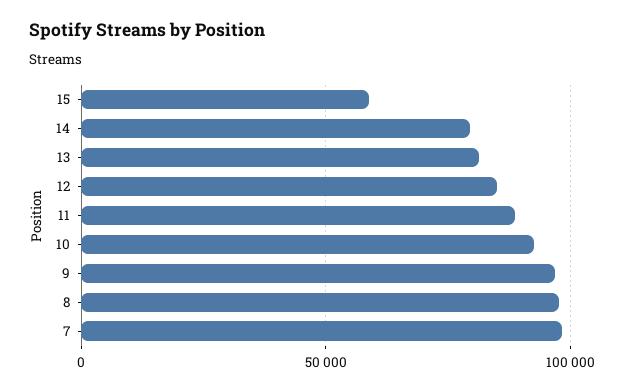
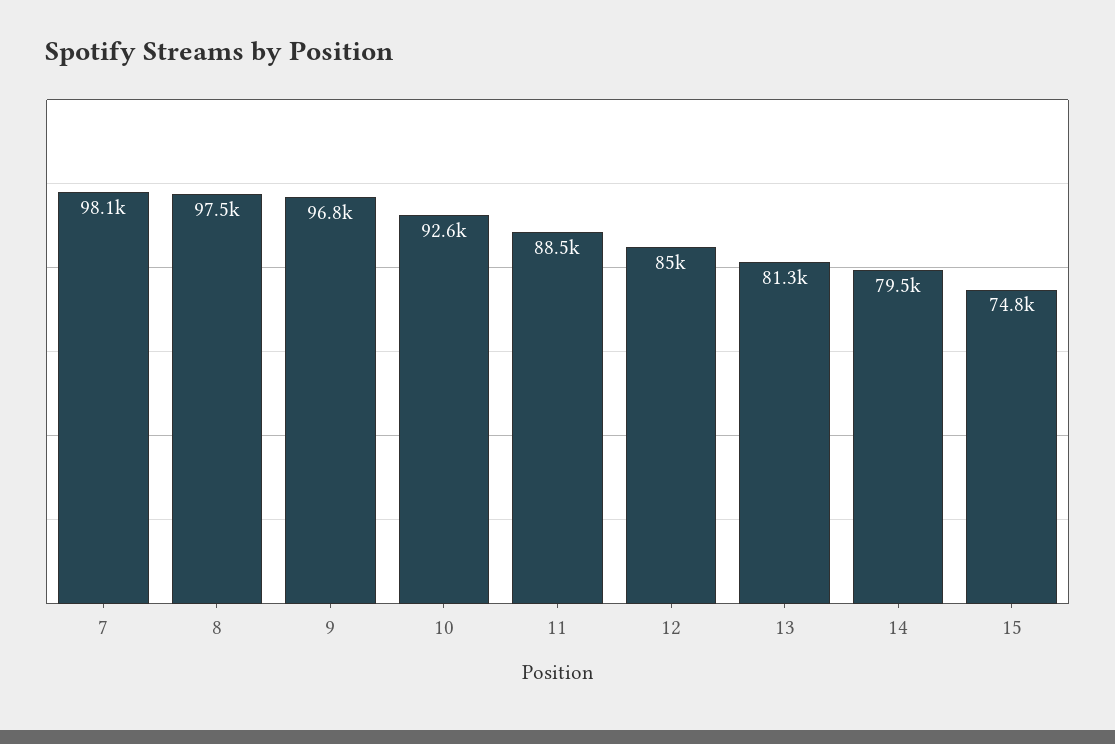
15: 60000 -> 74800

